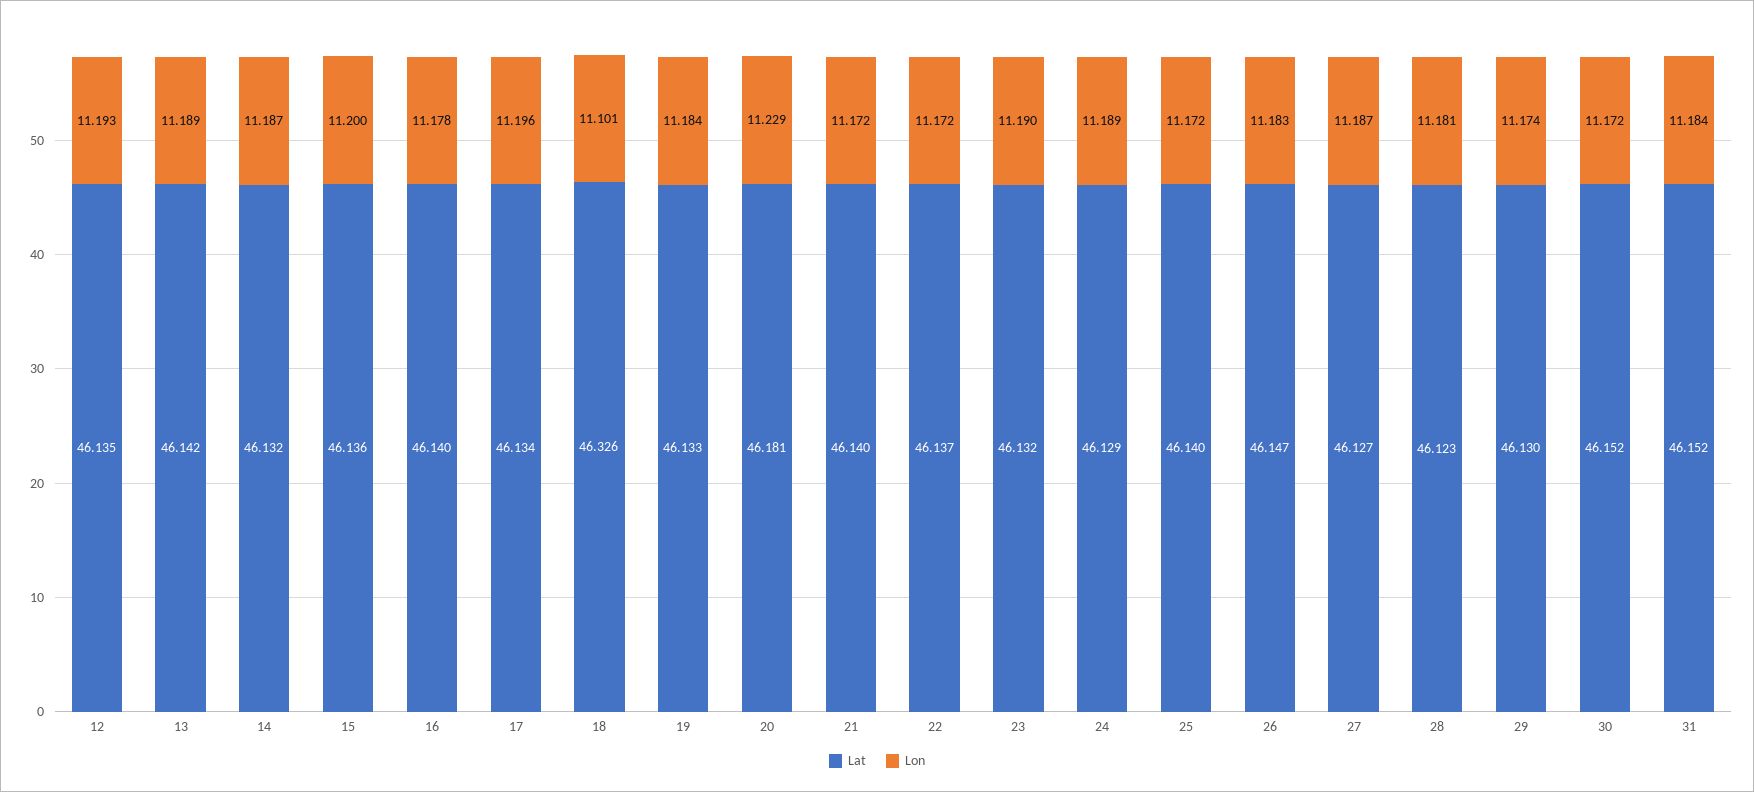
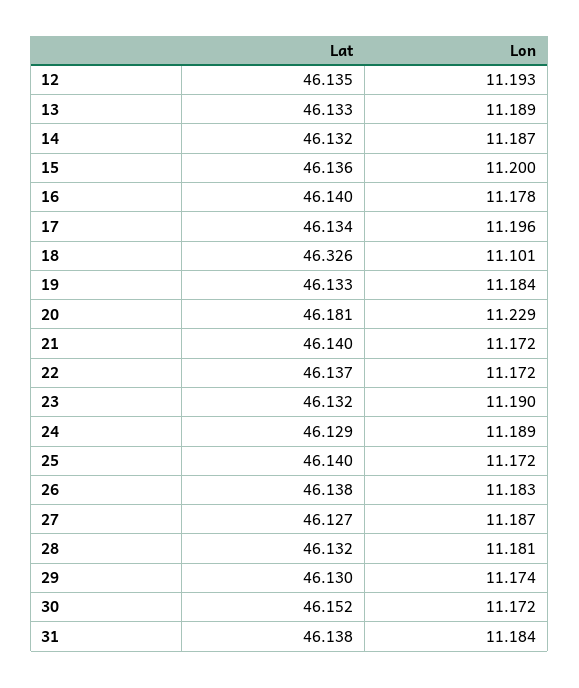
Lat, 13: 46.142 -> 46.133
Lat, 26: 46.147 -> 46.138
Lat, 28: 46.123 -> 46.132
Lat, 31: 46.152 -> 46.138

